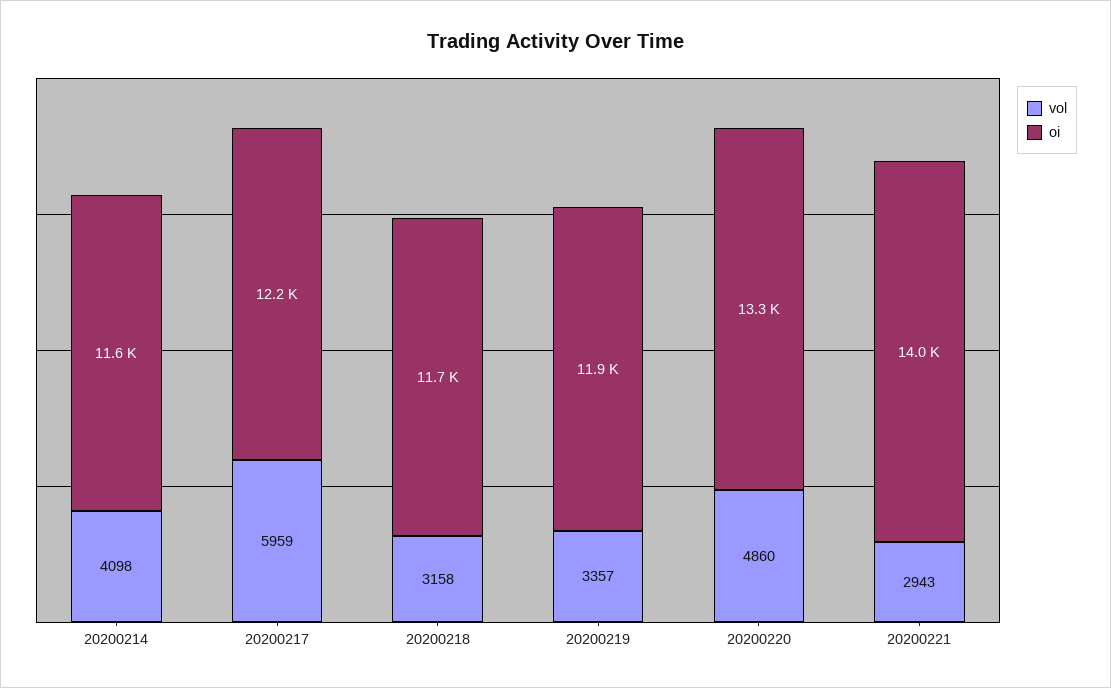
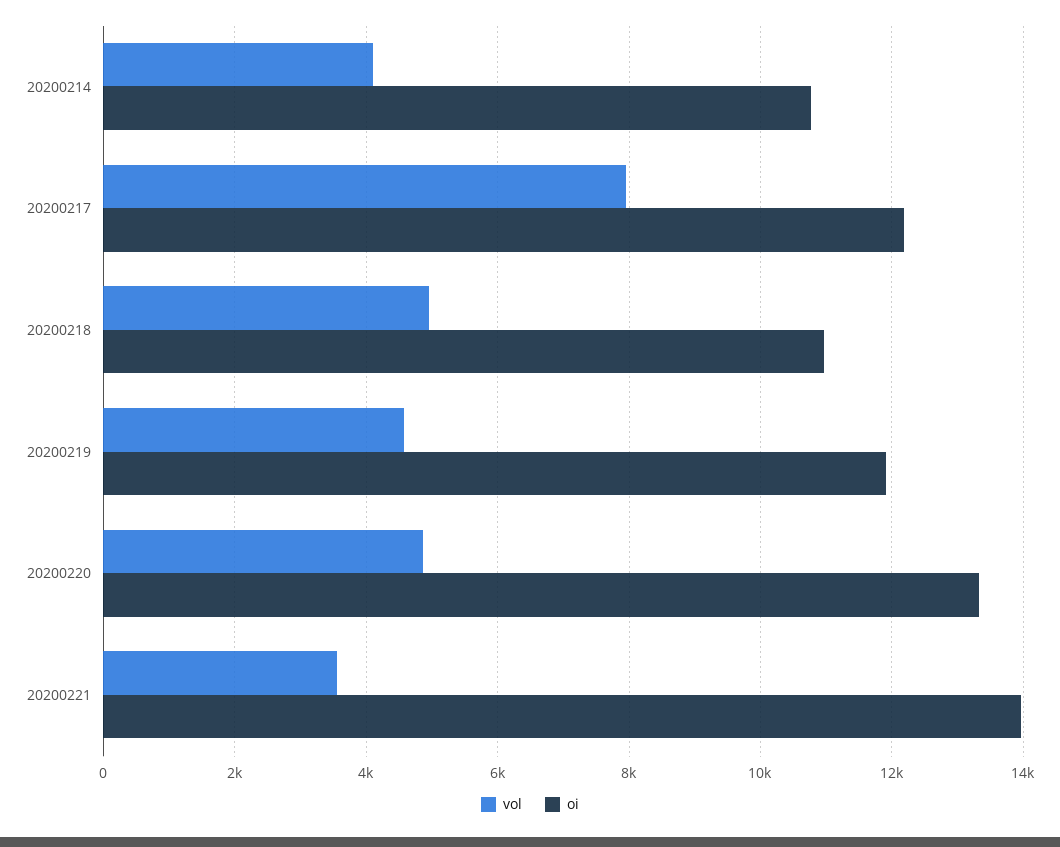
oi, 20200214: 11600 -> 10800
vol, 20200217: 5959 -> 8000
vol, 20200218: 3158 -> 5000
oi, 20200218: 11700 -> 11000
vol, 20200219: 3357 -> 4600
vol, 20200221: 2943 -> 3600

